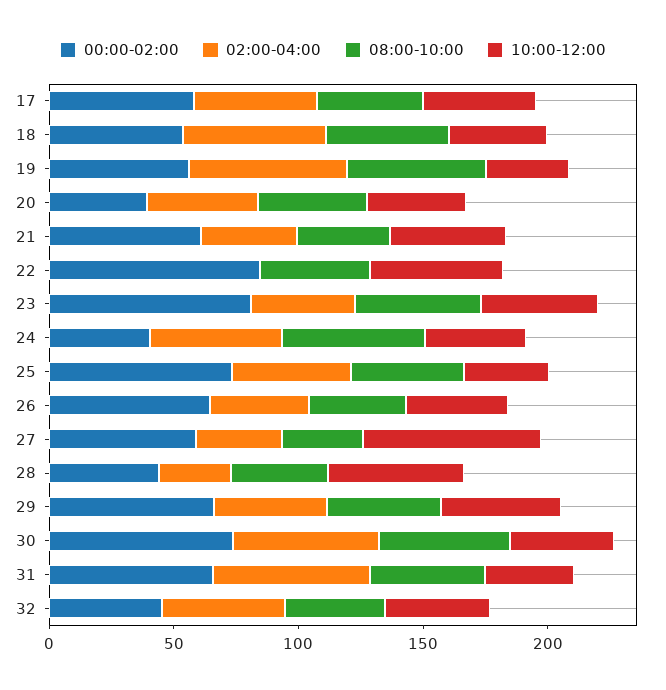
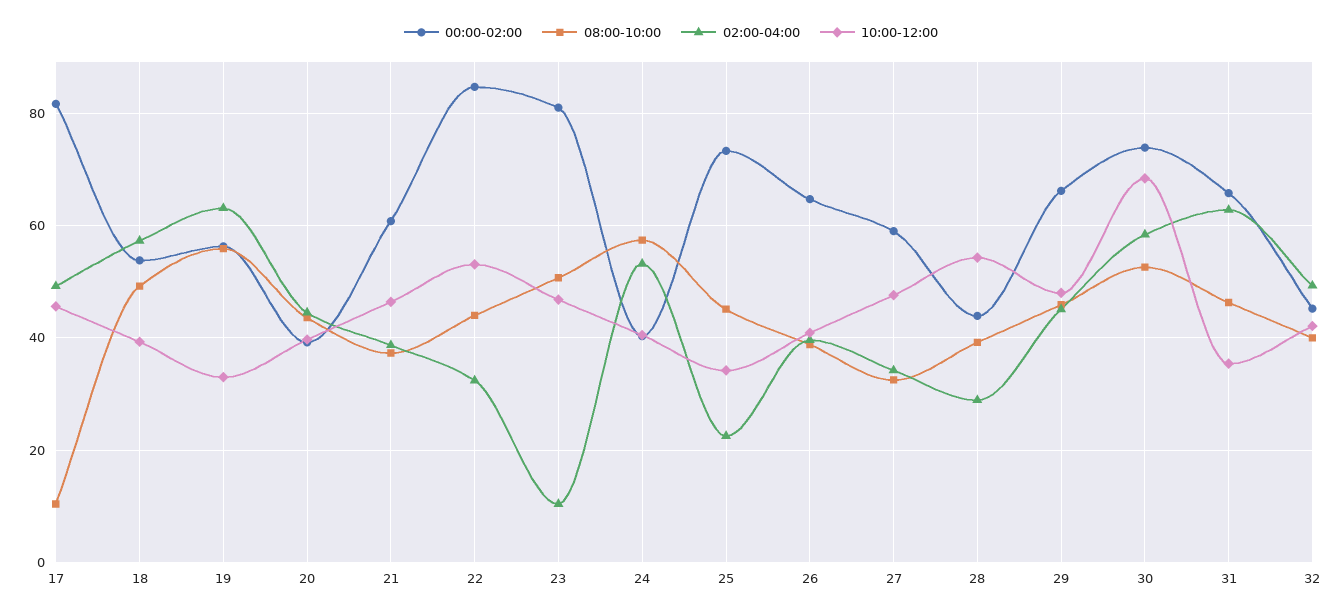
00:00-02:00, 17: 60 -> 82
08:00-10:00, 17: 40 -> 10
02:00-04:00, 22: 0 -> 32
02:00-04:00, 23: 40 -> 10
02:00-04:00, 25: 50 -> 22
10:00-12:00, 27: 70 -> 48
10:00-12:00, 30: 40 -> 68

